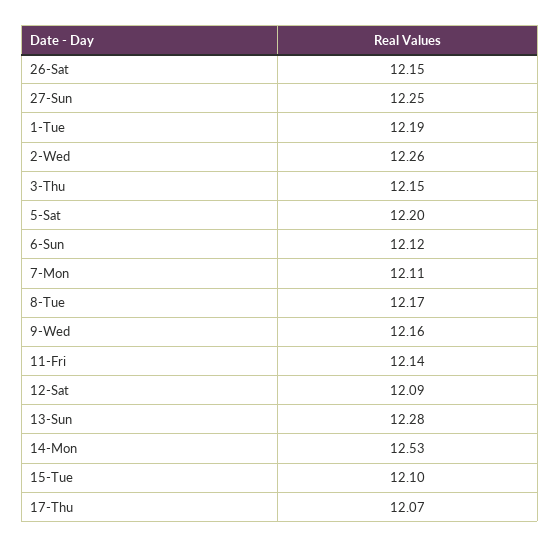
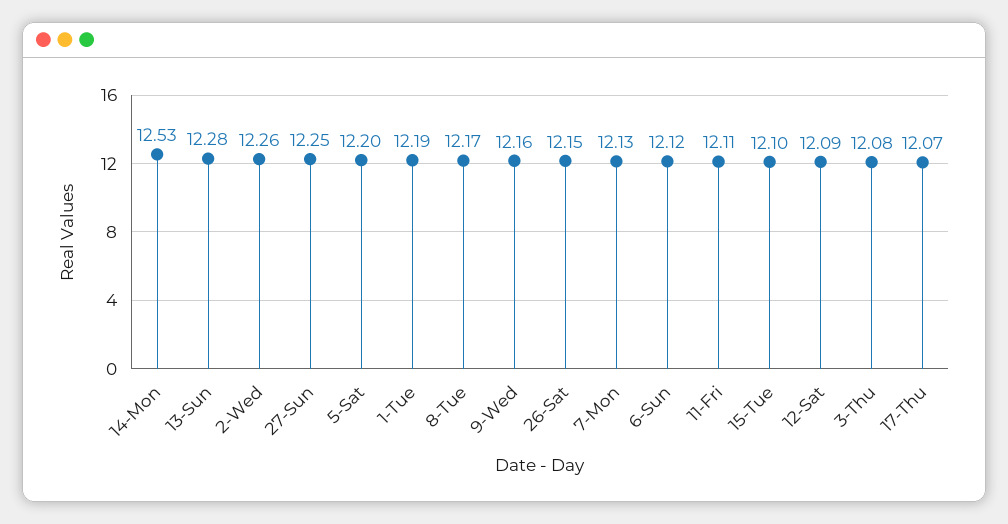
3-Thu: 12.15 -> 12.08
7-Mon: 12.11 -> 12.13
11-Fri: 12.14 -> 12.11

